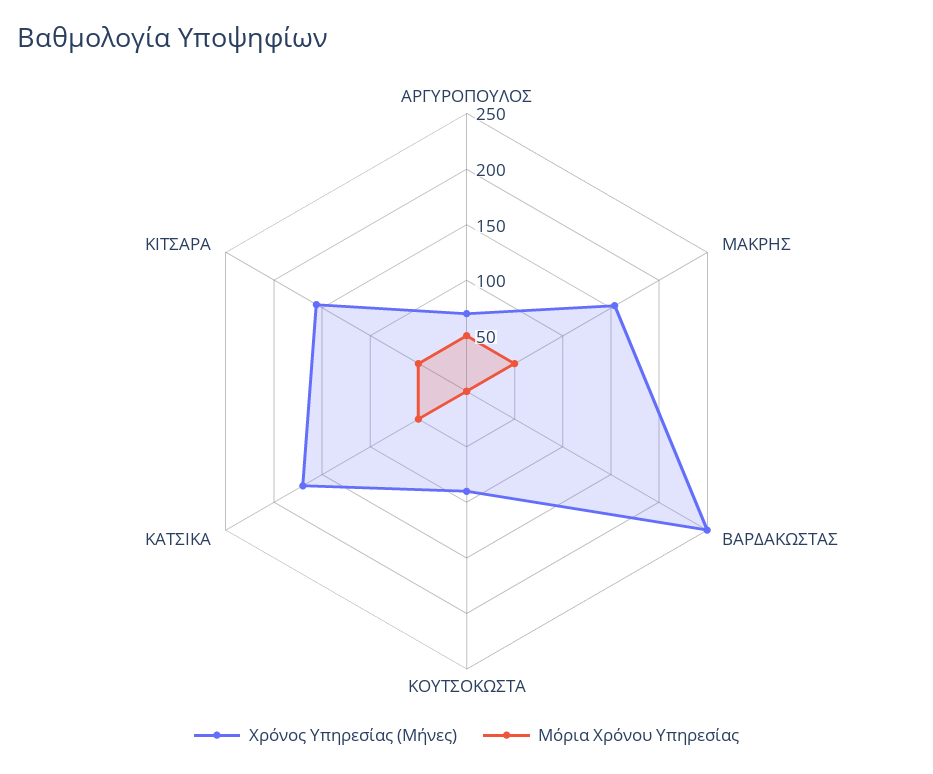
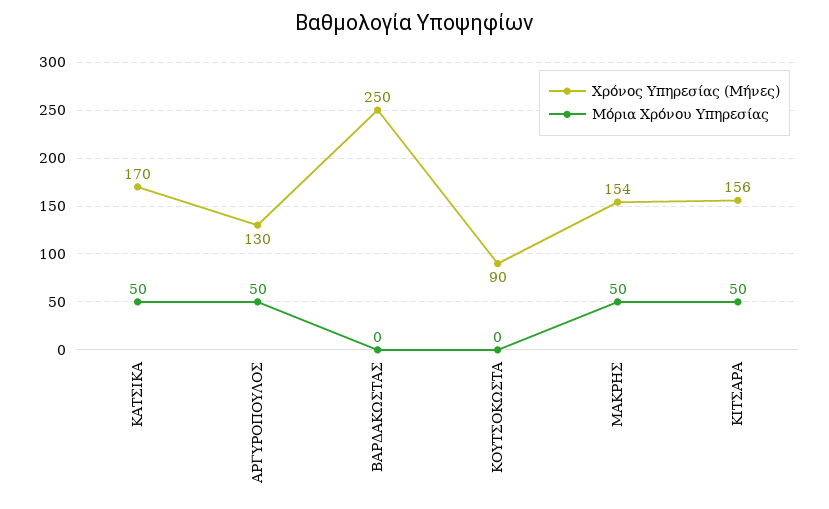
Χρόνος Υπηρεσίας (Μήνες), ΑΡΓΥΡΟΠΟΥΛΟΣ: 70 -> 130

